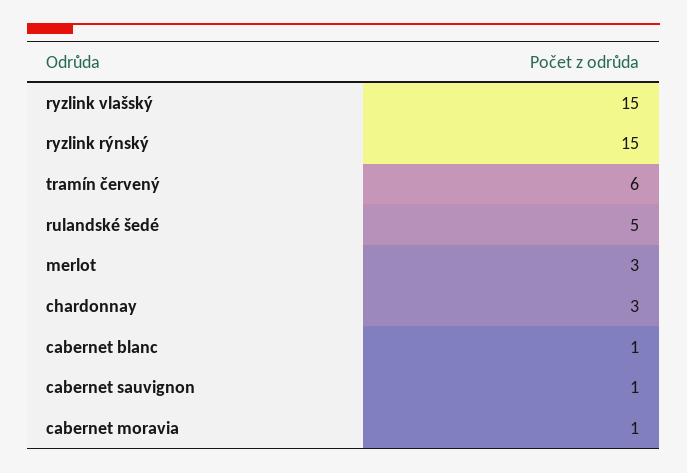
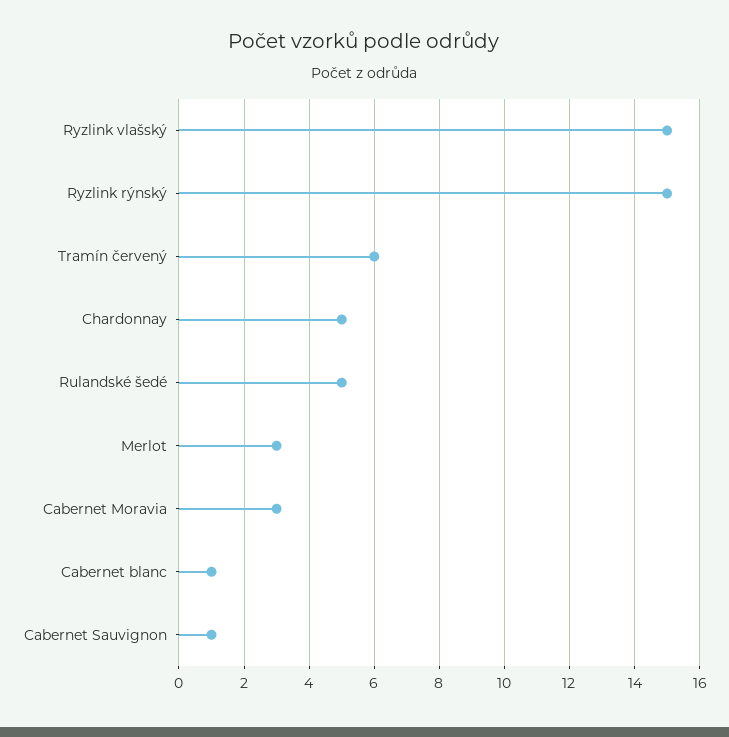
chardonnay: 3 -> 5
cabernet moravia: 1 -> 3

